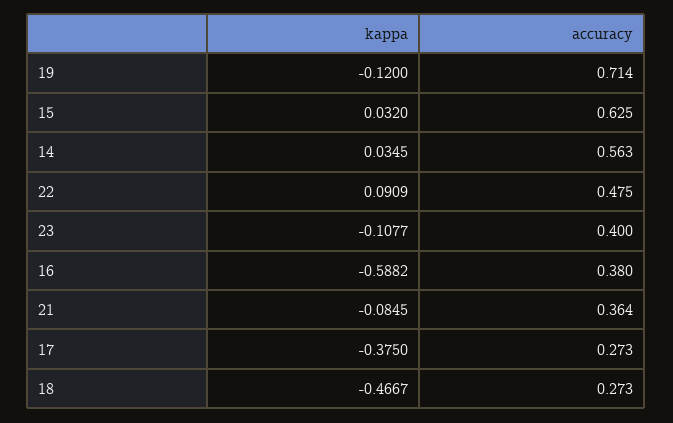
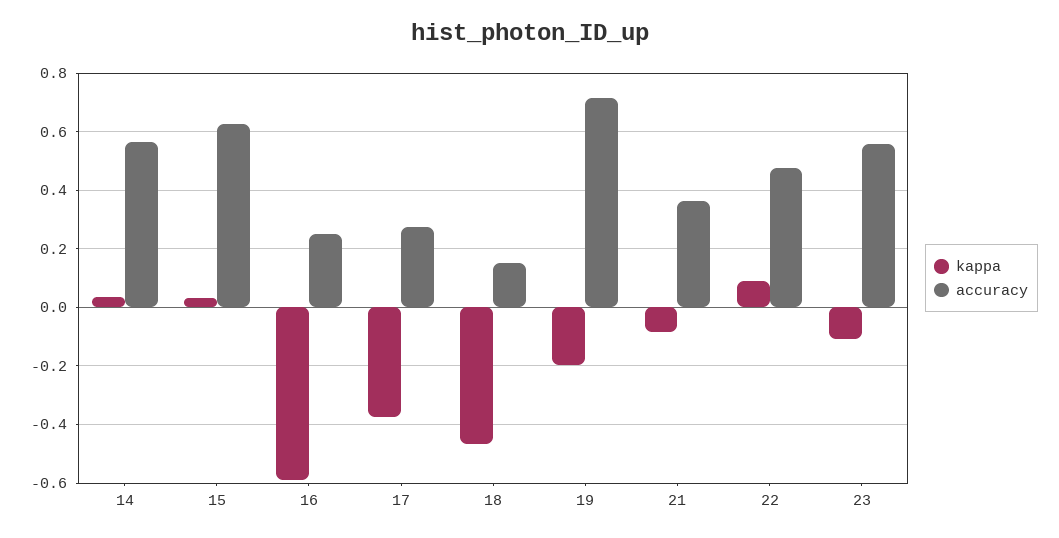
kappa, 19: -0.12 -> -0.2
accuracy, 23: 0.4 -> 0.55
accuracy, 16: 0.38 -> 0.25
accuracy, 18: 0.273 -> 0.15

